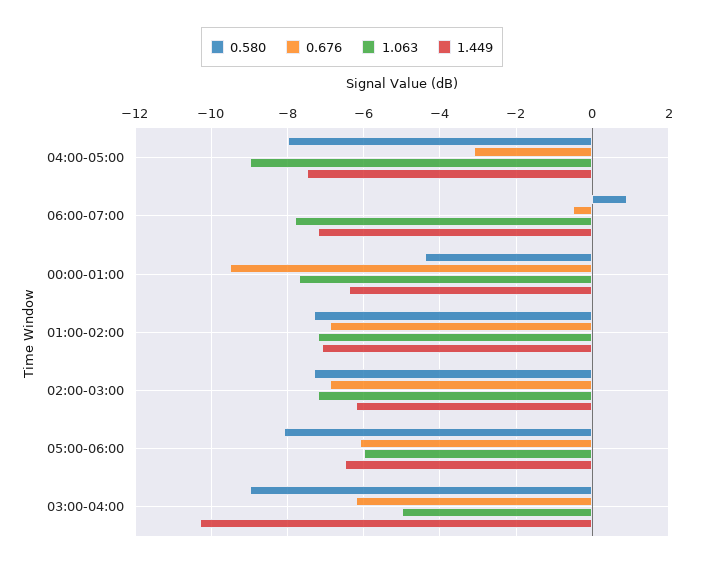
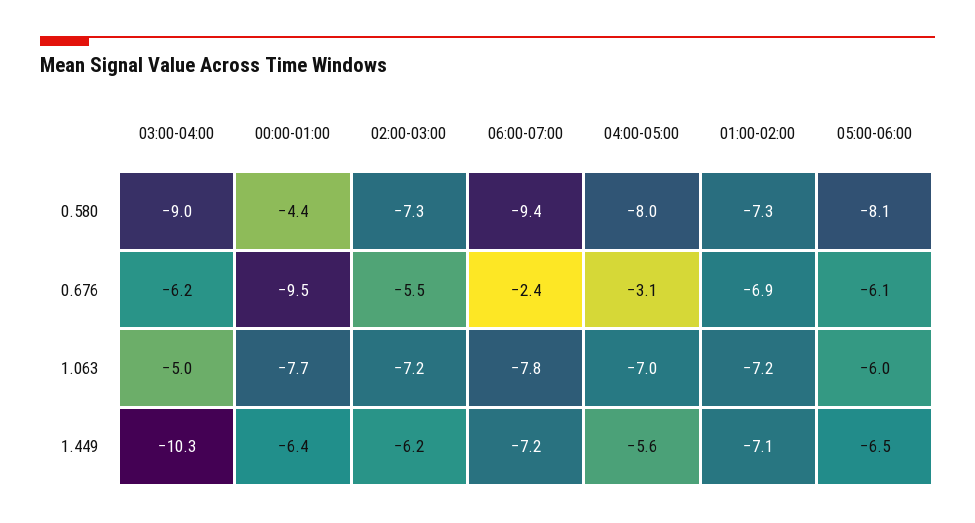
1.063, 04:00-05:00: -9 -> -7
1.449, 04:00-05:00: -7.5 -> -5.6
0.580, 06:00-07:00: 1 -> -9.4
0.676, 06:00-07:00: -0.5 -> -2.4
0.676, 02:00-03:00: -7 -> -5.5

